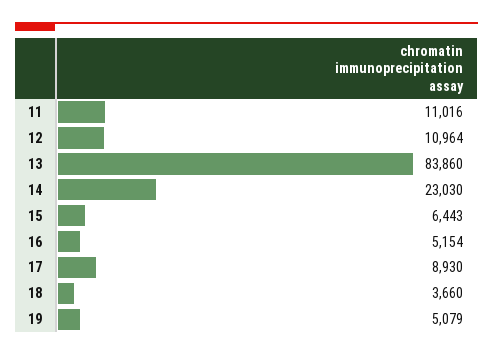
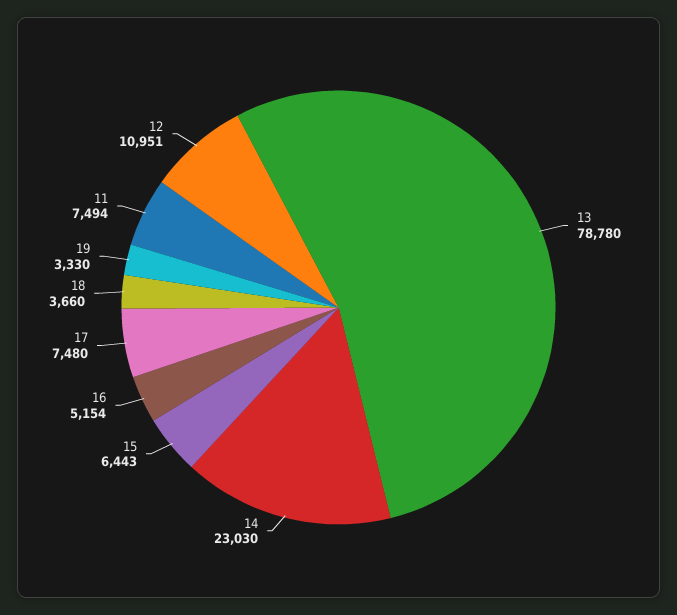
11: 11016 -> 7494
12: 10964 -> 10951
13: 83860 -> 78780
17: 8930 -> 7480
19: 5079 -> 3330

